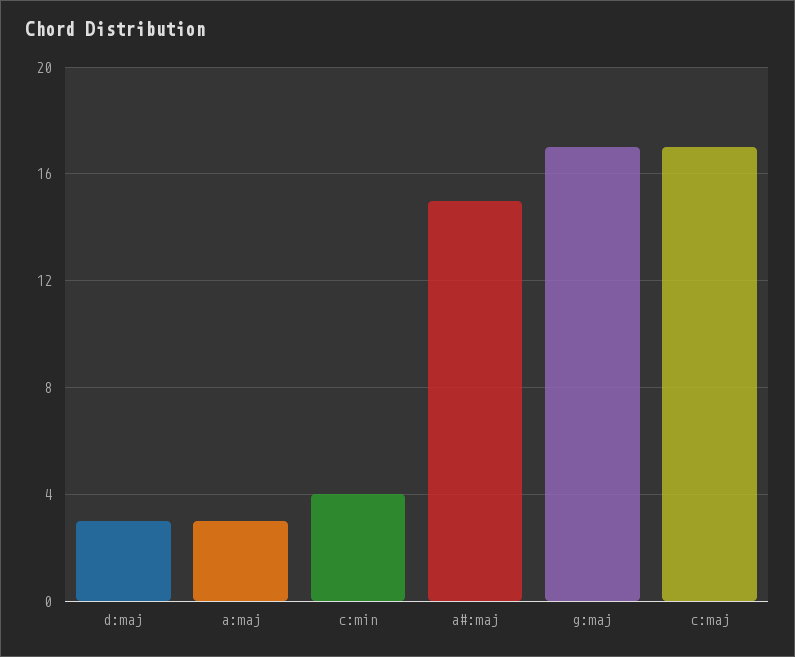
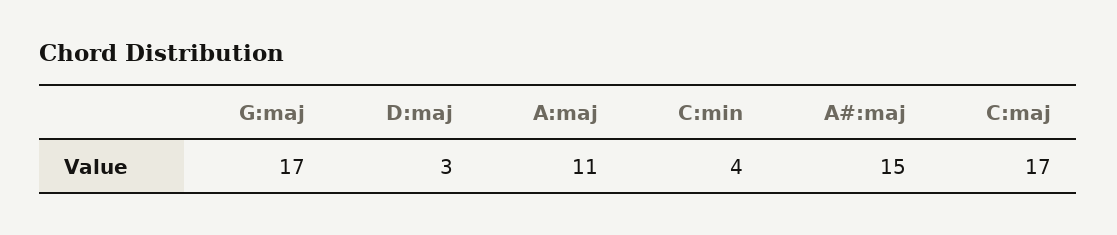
a:maj: 3 -> 11

